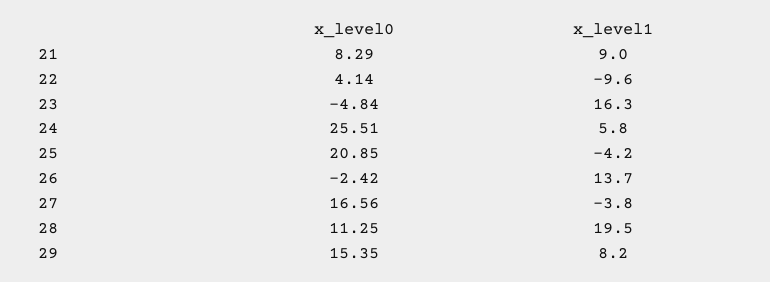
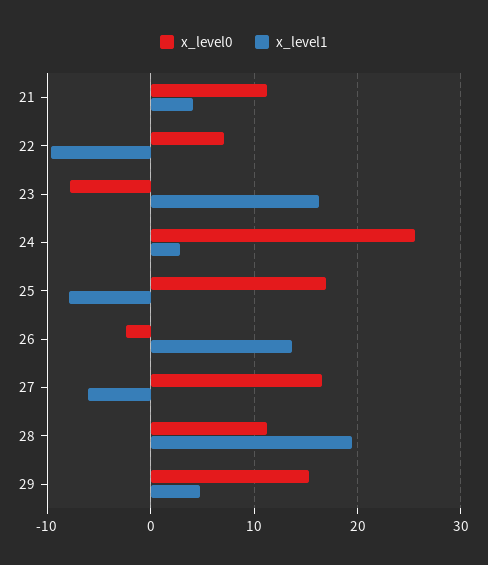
x_level0, 21: 8.29 -> 11
x_level1, 21: 9 -> 4
x_level0, 22: 4.14 -> 7
x_level0, 23: -4.84 -> -8
x_level1, 24: 5.8 -> 3
x_level0, 25: 20.85 -> 17
x_level1, 25: -4.2 -> -8
x_level1, 27: -3.8 -> -6
x_level1, 29: 8.2 -> 5

